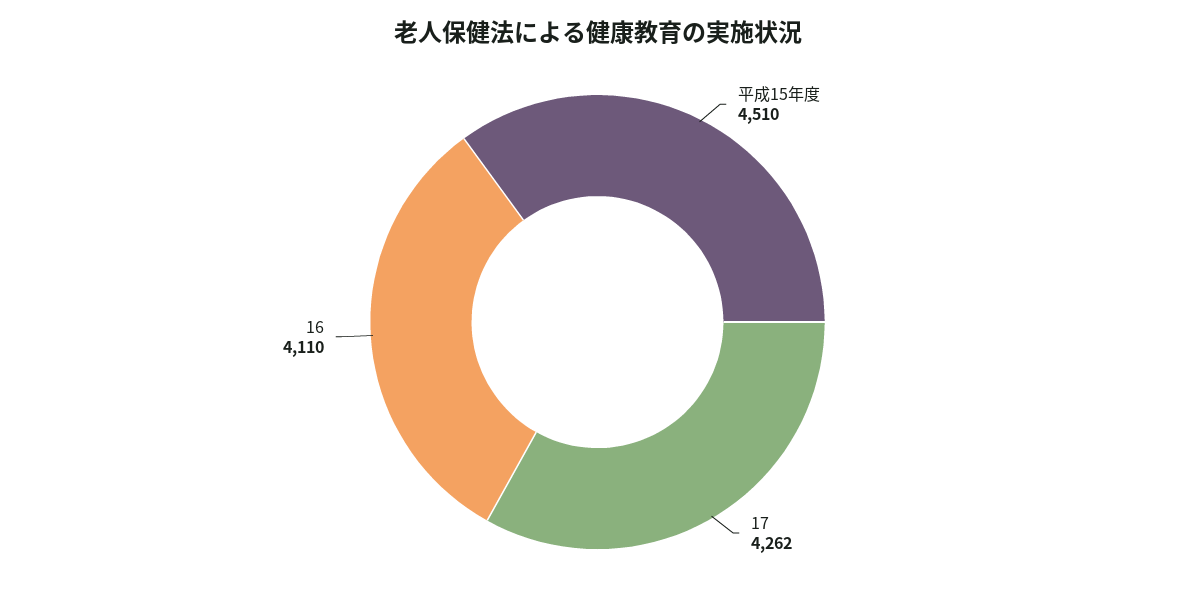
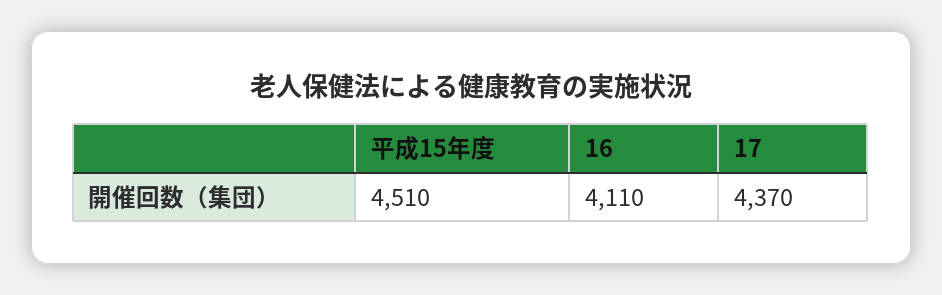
17: 4262 -> 4370

